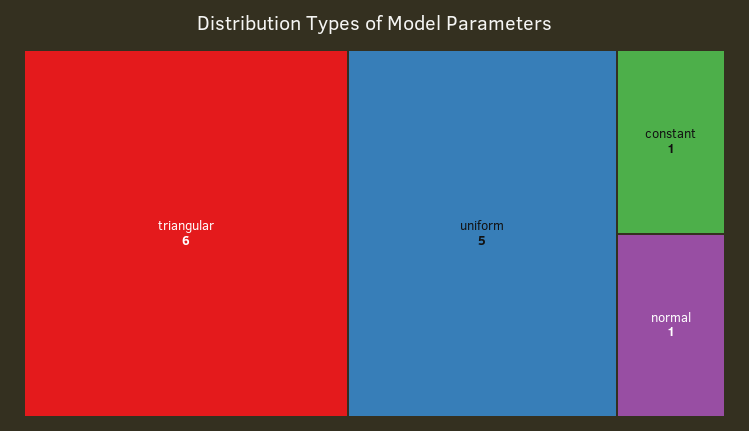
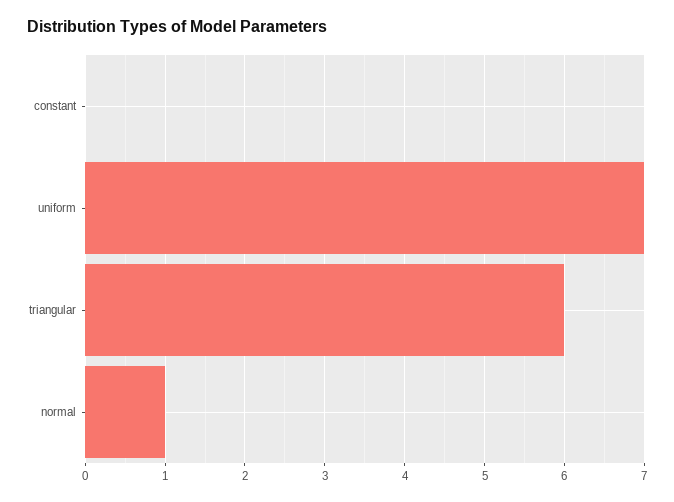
uniform: 5 -> 7
constant: 1 -> 0

